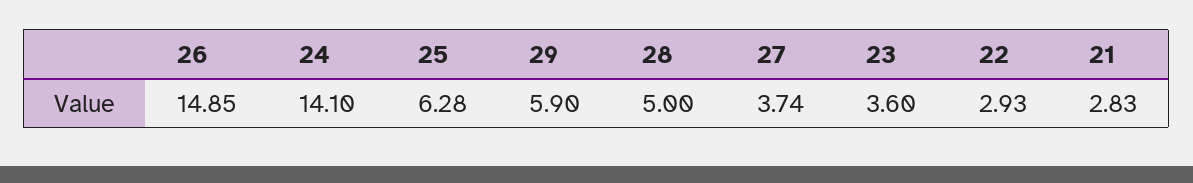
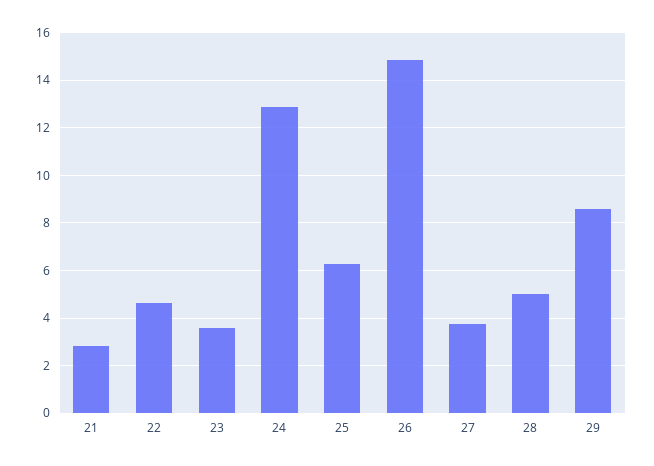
24: 14.1 -> 13
29: 5.9 -> 8.5
22: 2.93 -> 4.5

